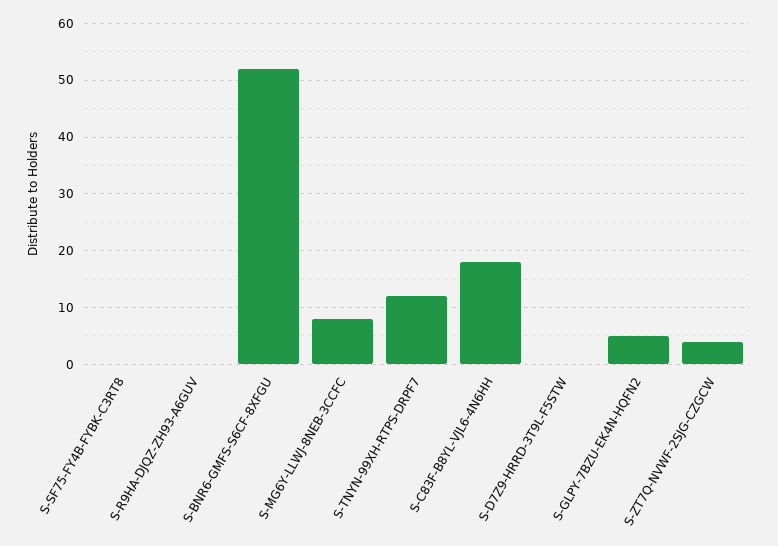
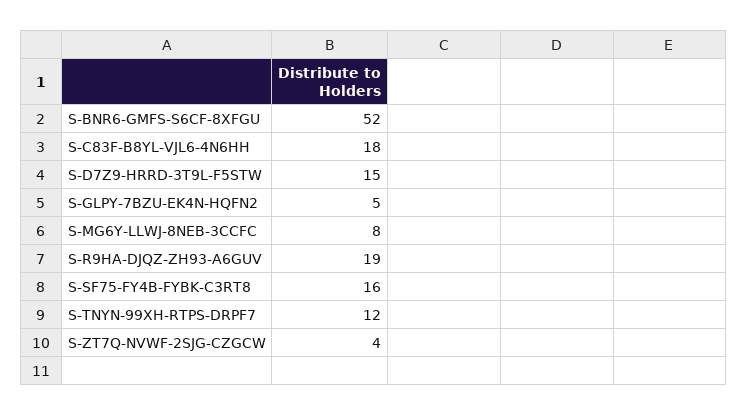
S-SF75-FY4B-FYBK-C3RT8: 0 -> 16
S-R9HA-DJQZ-ZH93-A6GUV: 0 -> 19
S-D7Z9-HRRD-3T9L-F5STW: 0 -> 15

